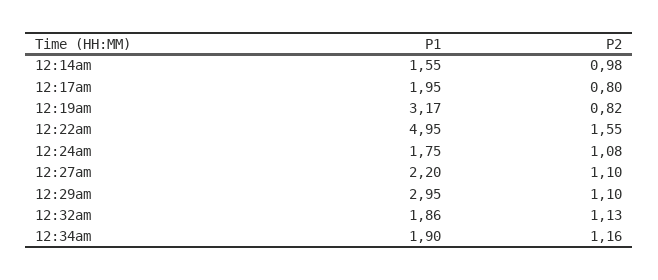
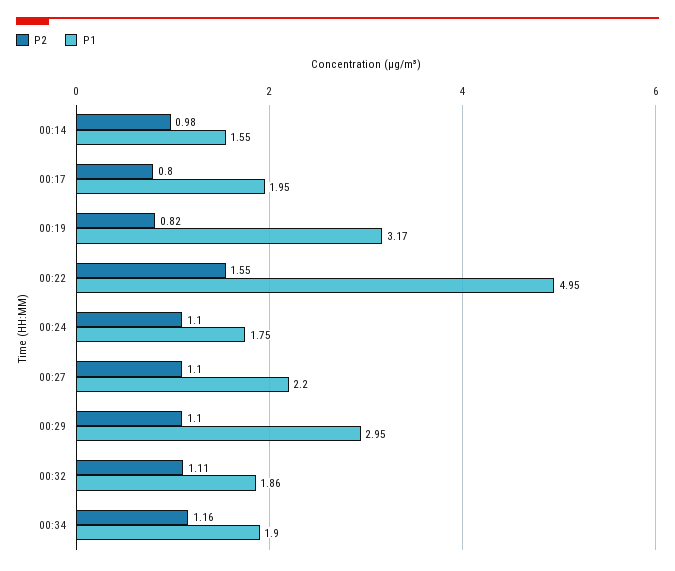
P2, 12:24am: 1.08 -> 1.1
P2, 12:32am: 1.13 -> 1.11

